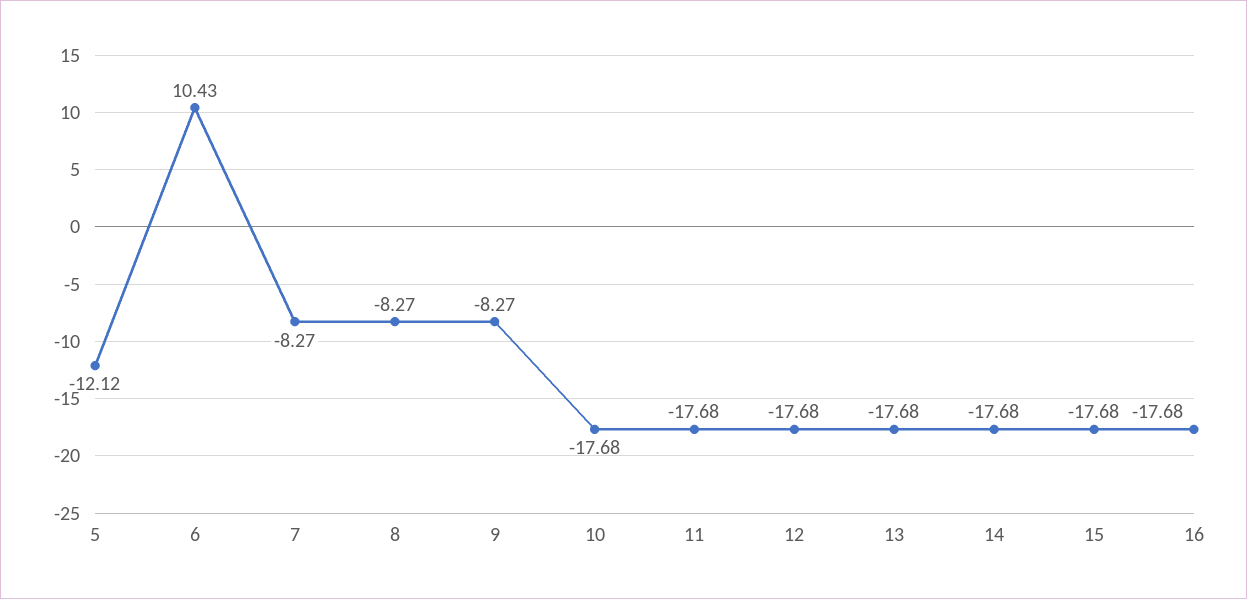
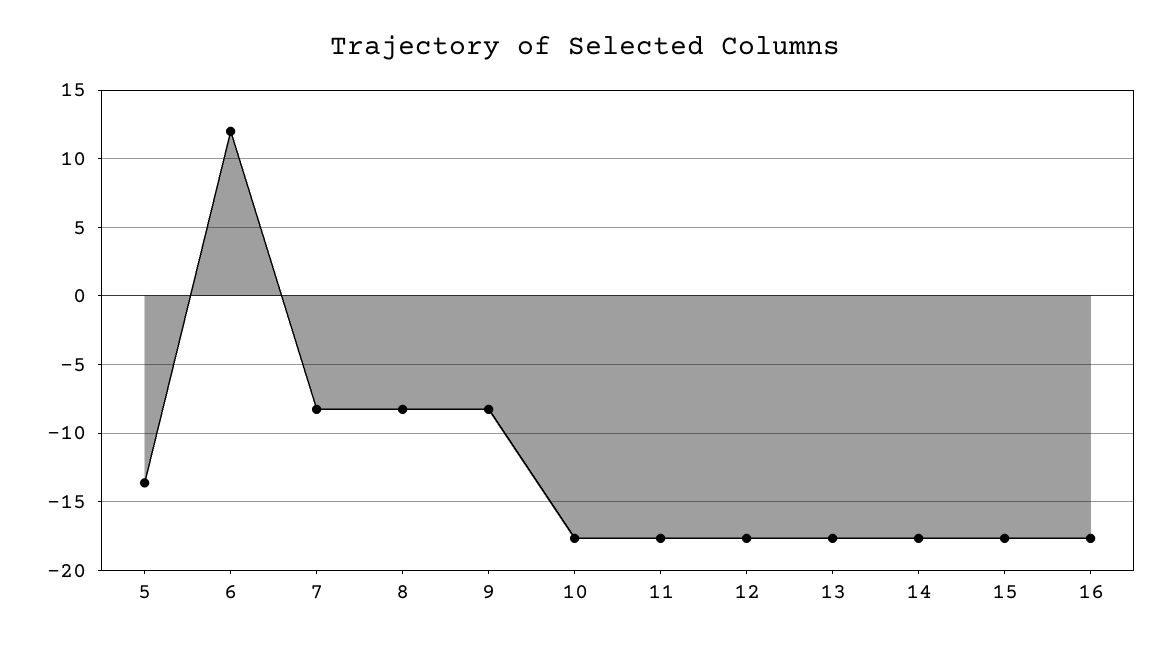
5: -12.12 -> -13.5
6: 10.43 -> 12

